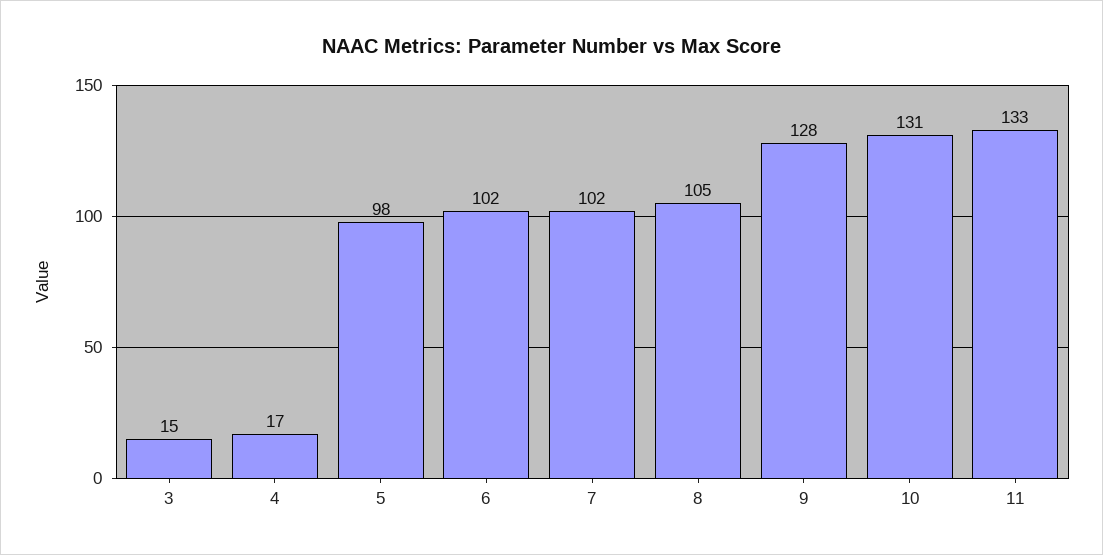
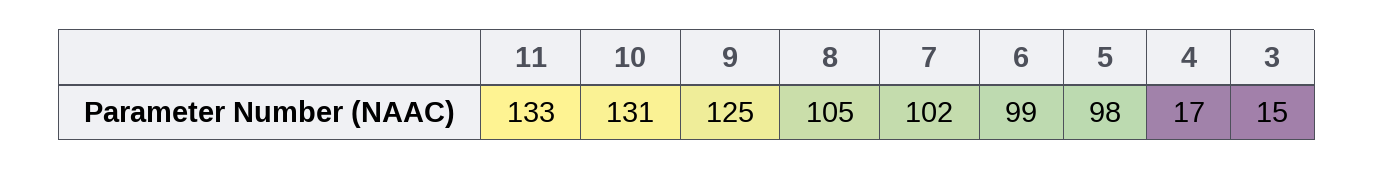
6: 102 -> 99
9: 128 -> 125

